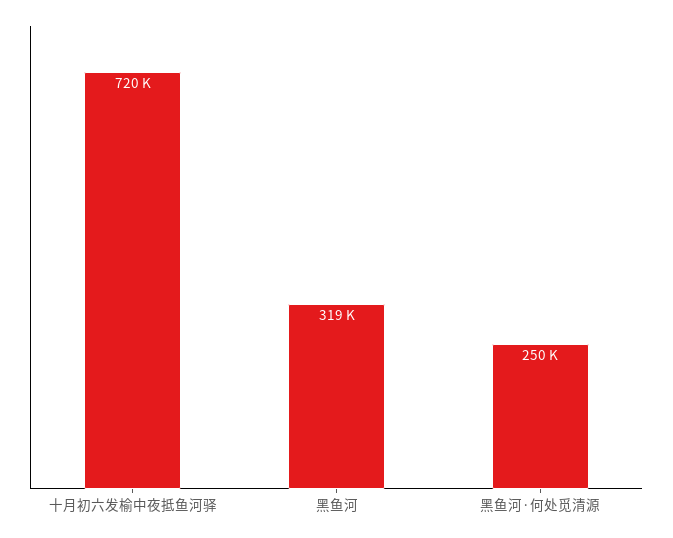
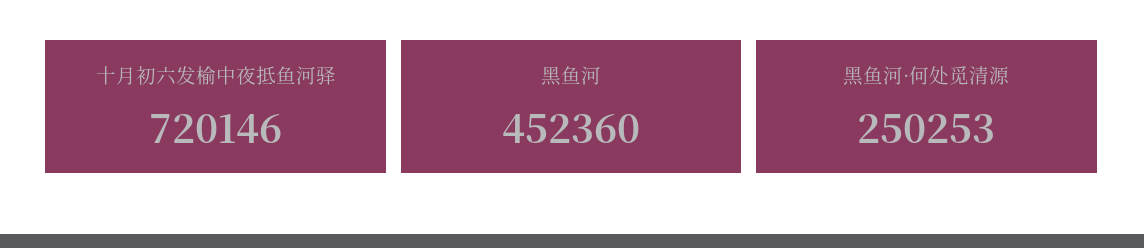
黑鱼河: 319000 -> 452360

